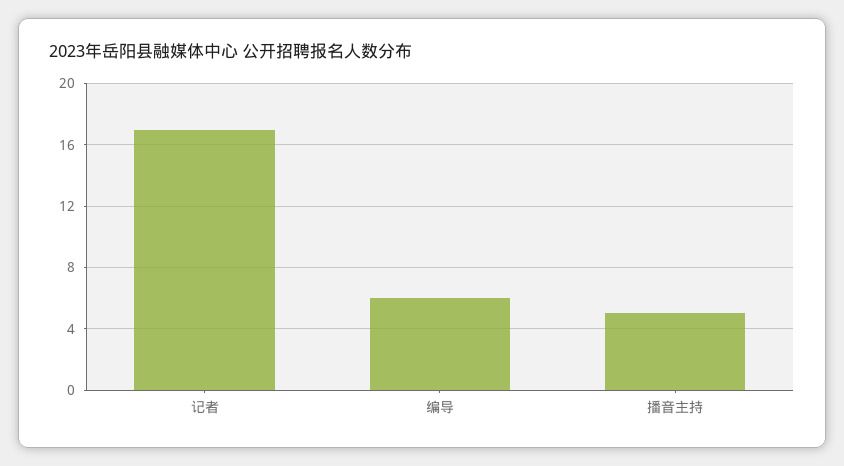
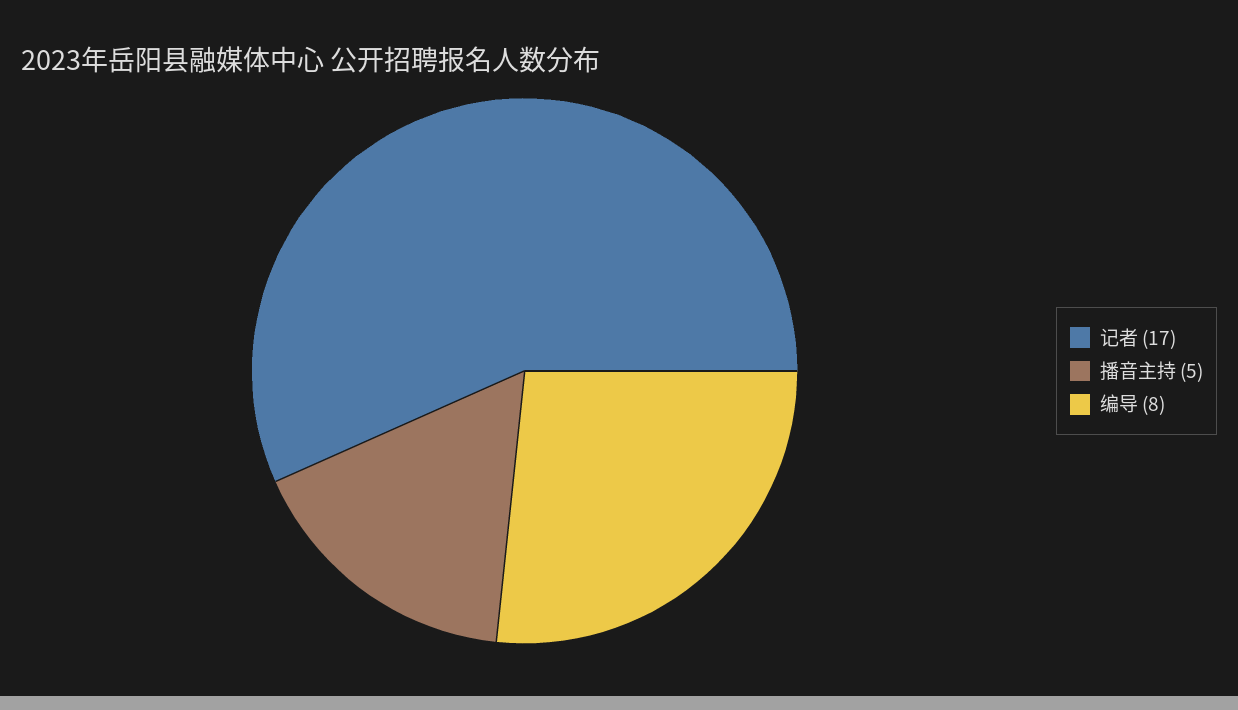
编导: 6 -> 8

